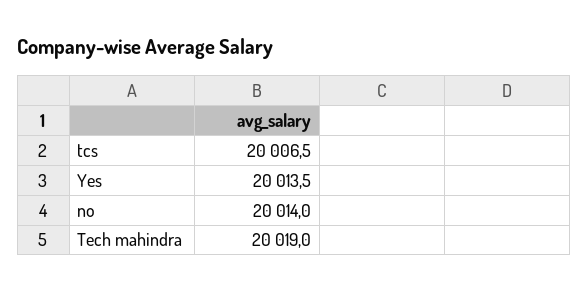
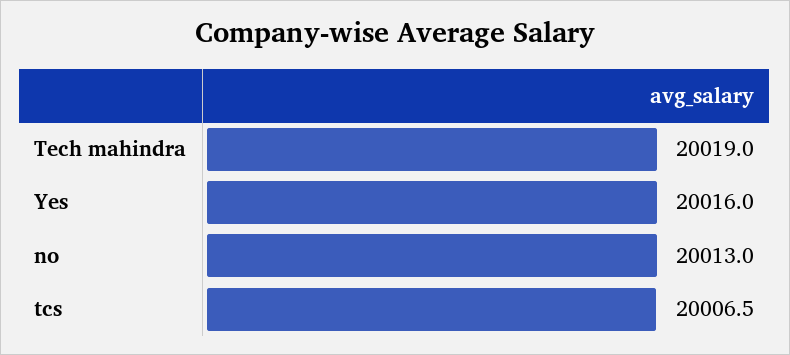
Yes: 20013.5 -> 20016
no: 20014 -> 20013

